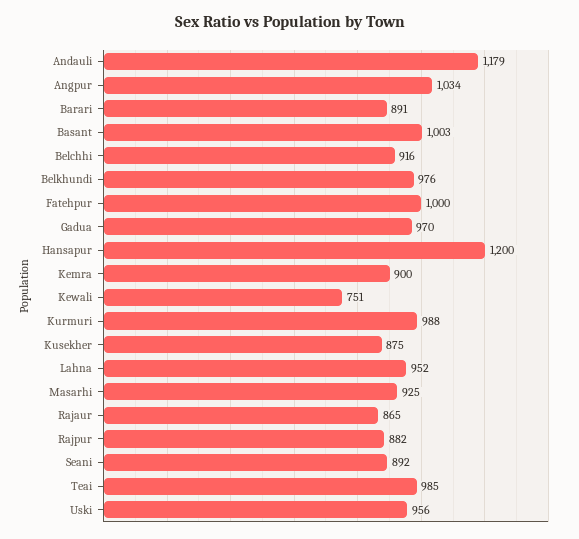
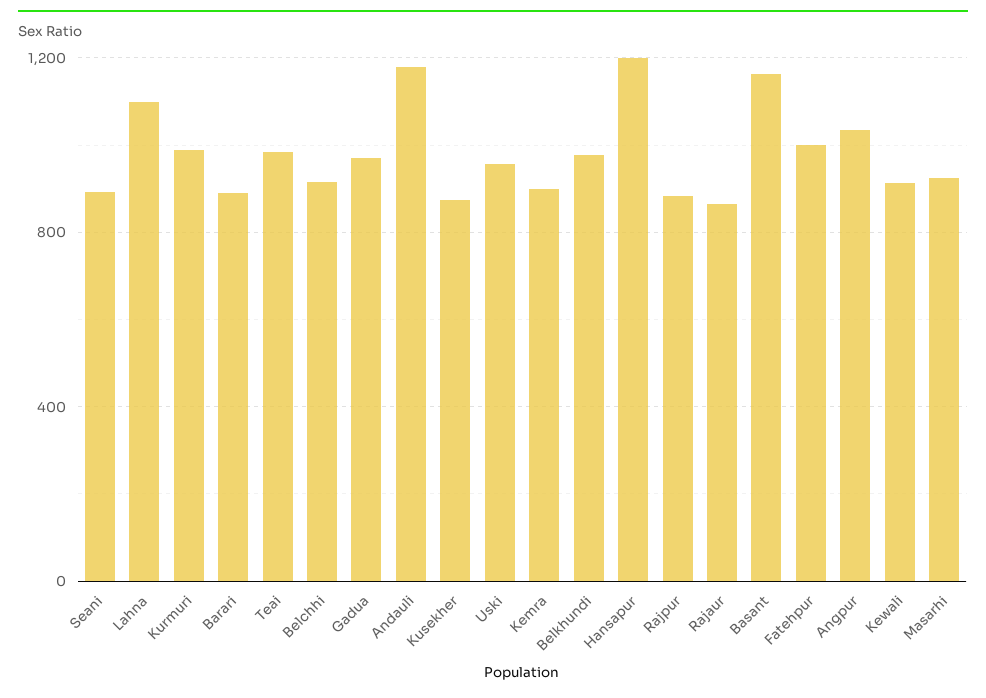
Basant: 1003 -> 1150
Kewali: 751 -> 900
Lahna: 952 -> 1100

